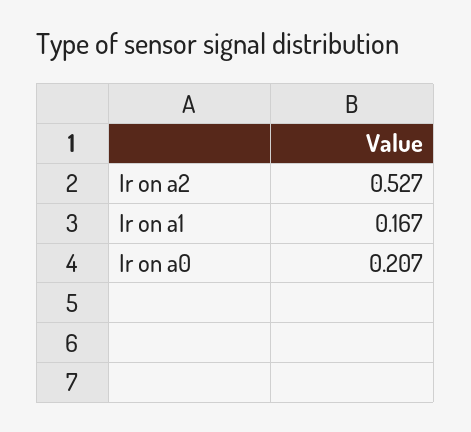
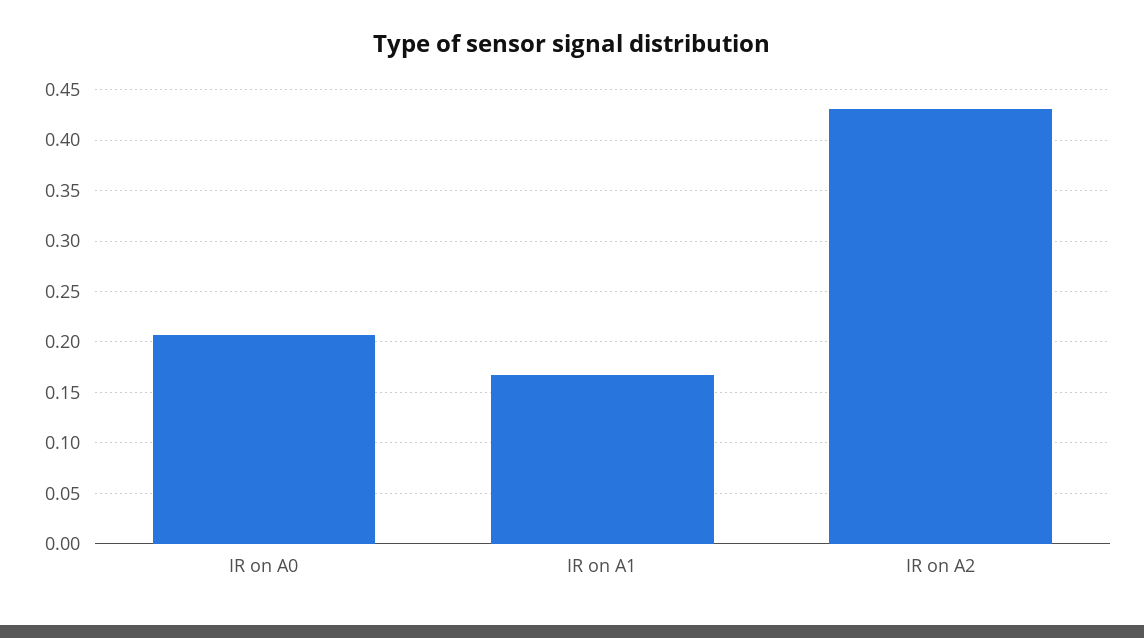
Ir on a2: 0.527 -> 0.43

